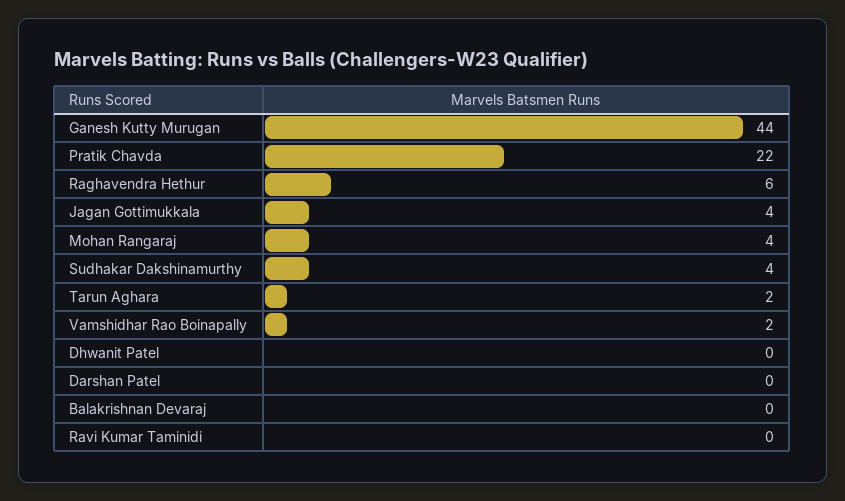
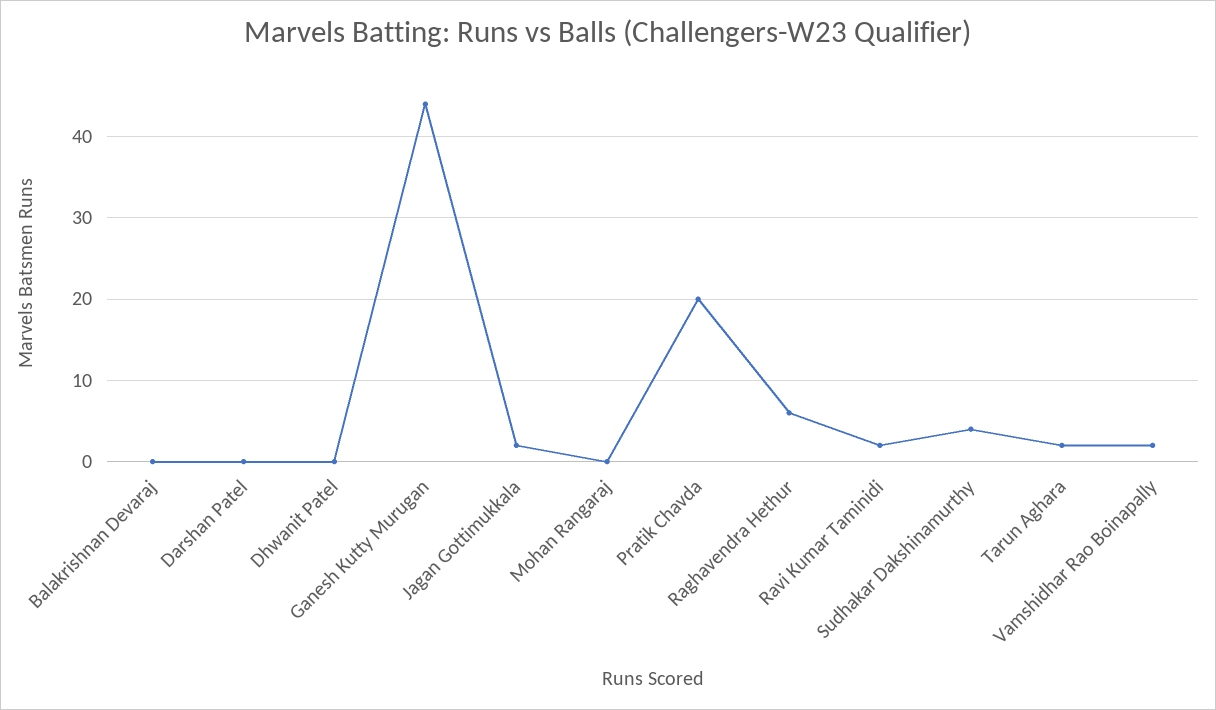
Pratik Chavda: 22 -> 20
Jagan Gottimukkala: 4 -> 2
Mohan Rangaraj: 4 -> 0
Ravi Kumar Taminidi: 0 -> 2

